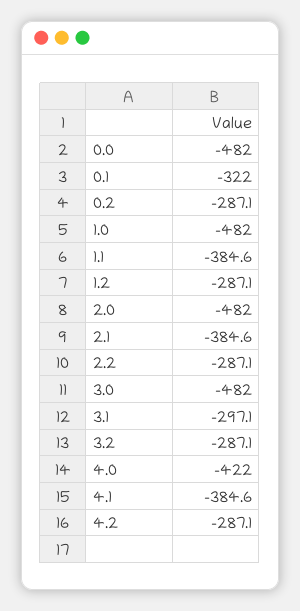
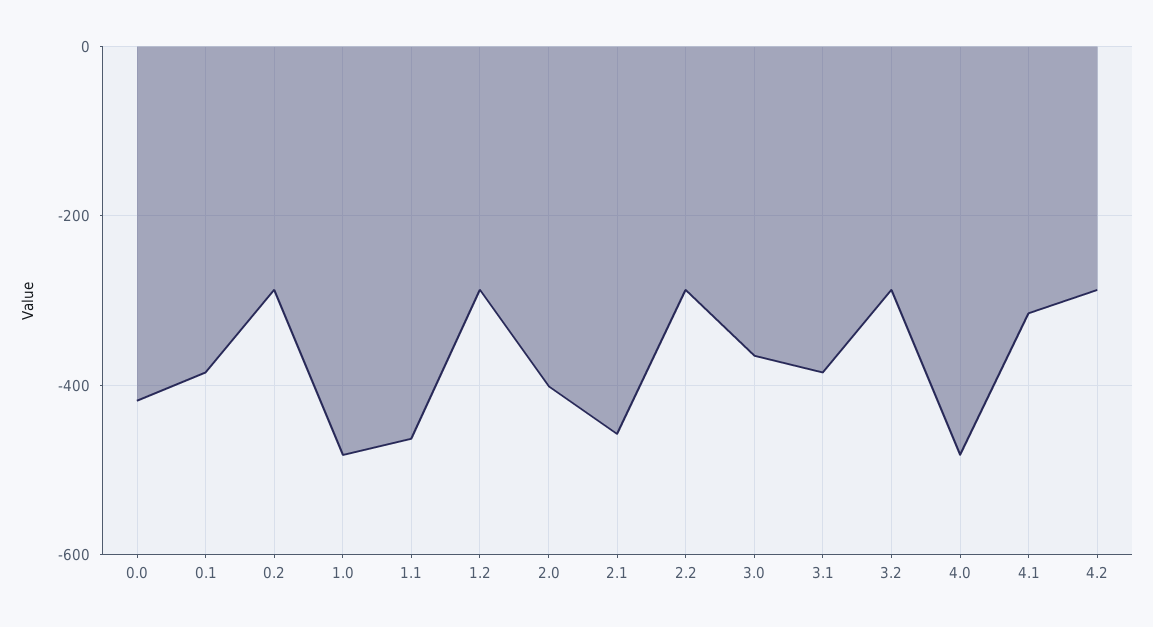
0.0: -482 -> -420
0.1: -322 -> -380
1.1: -384.6 -> -460
2.0: -482 -> -400
2.1: -384.6 -> -460
3.0: -482 -> -360
3.1: -297.1 -> -380
4.0: -422 -> -480
4.1: -384.6 -> -320

